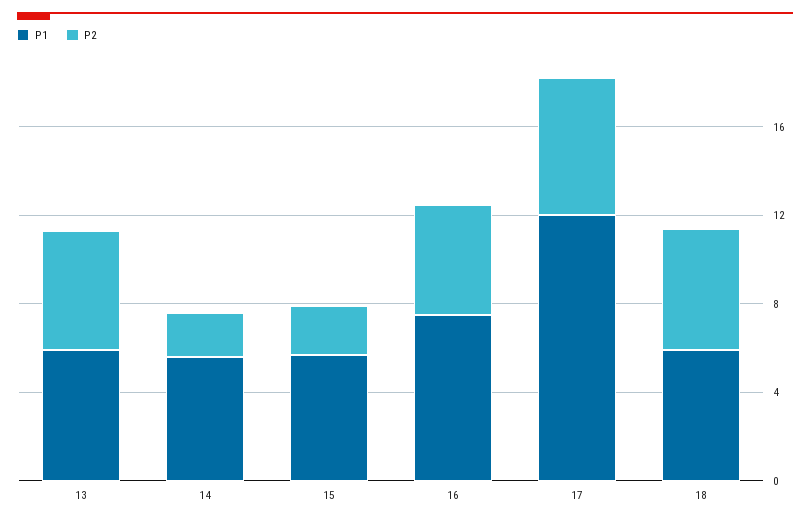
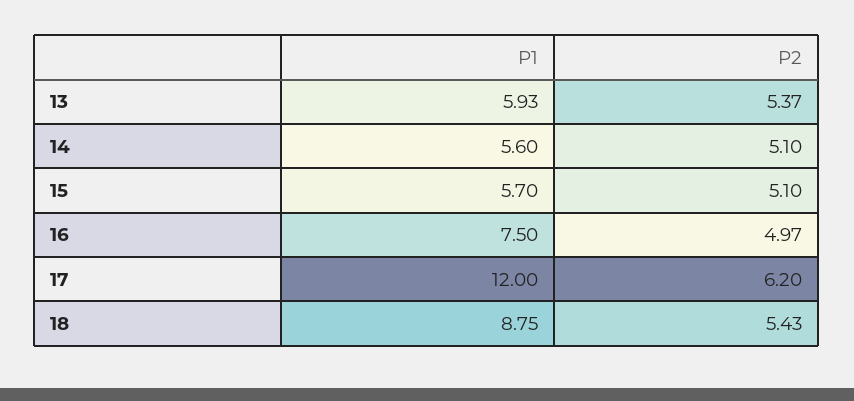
P2, 14: 2 -> 5.1
P2, 15: 2 -> 5.1
P1, 18: 6 -> 8.75

